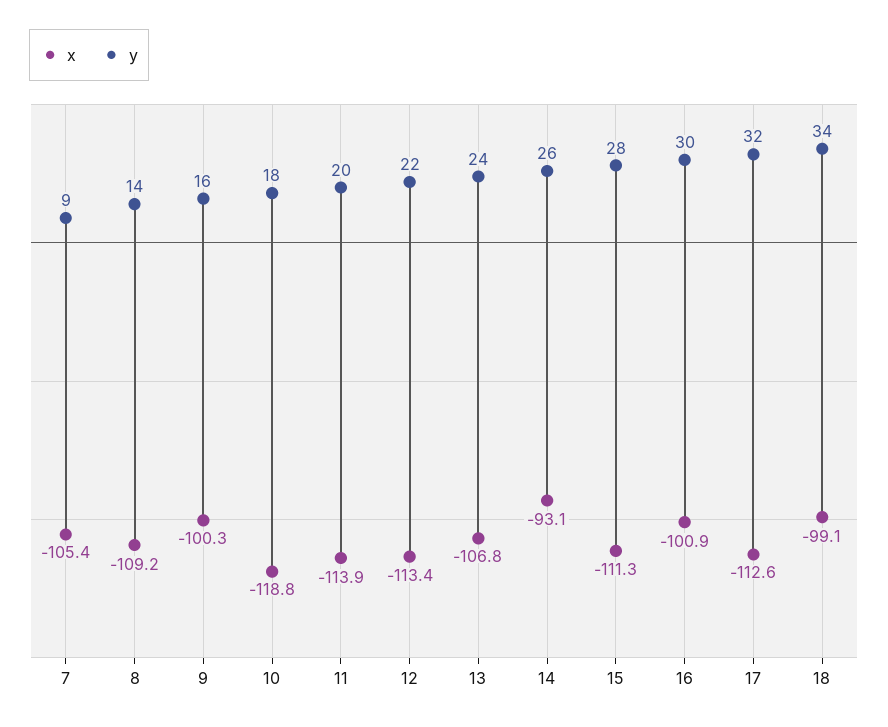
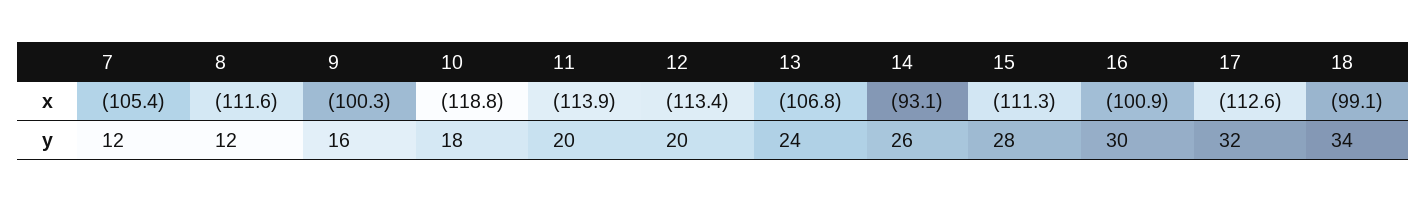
y, 7: 9 -> 12
x, 8: -109.2 -> -111.6
y, 8: 14 -> 12
y, 12: 22 -> 20

